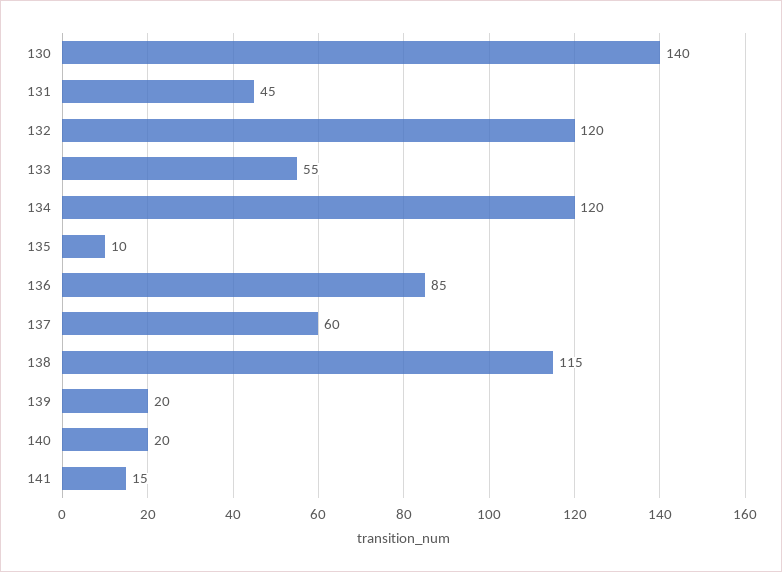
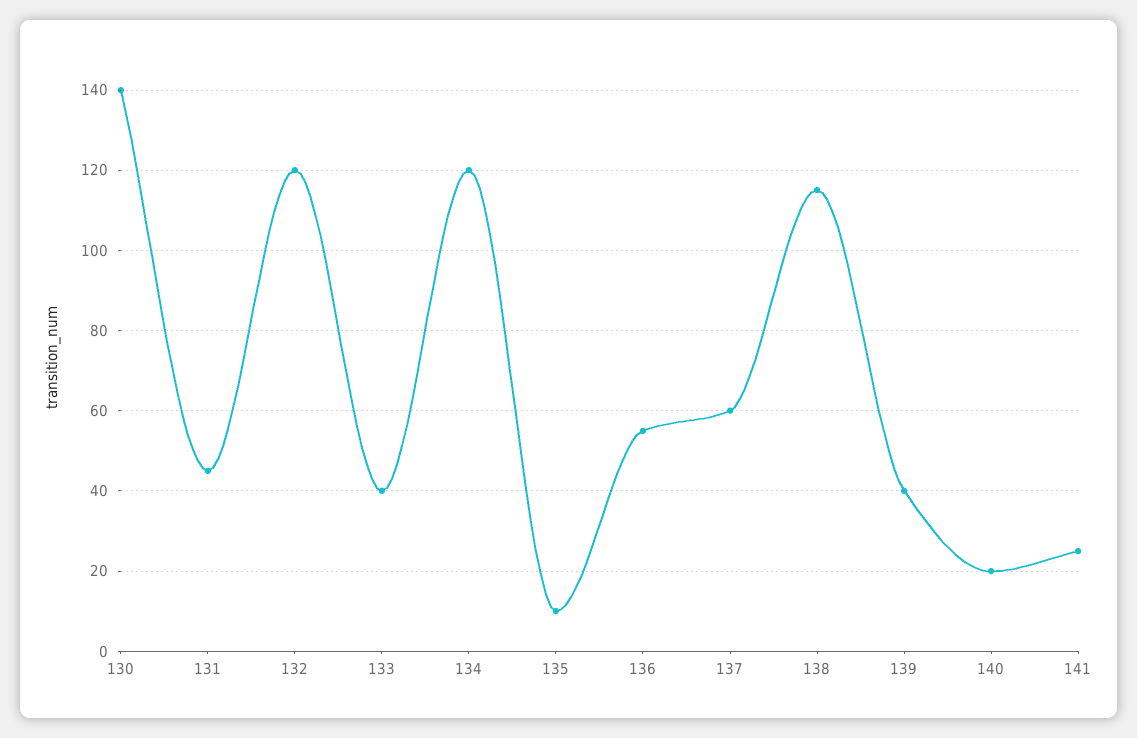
133: 55 -> 40
136: 85 -> 55
139: 20 -> 40
141: 15 -> 25

